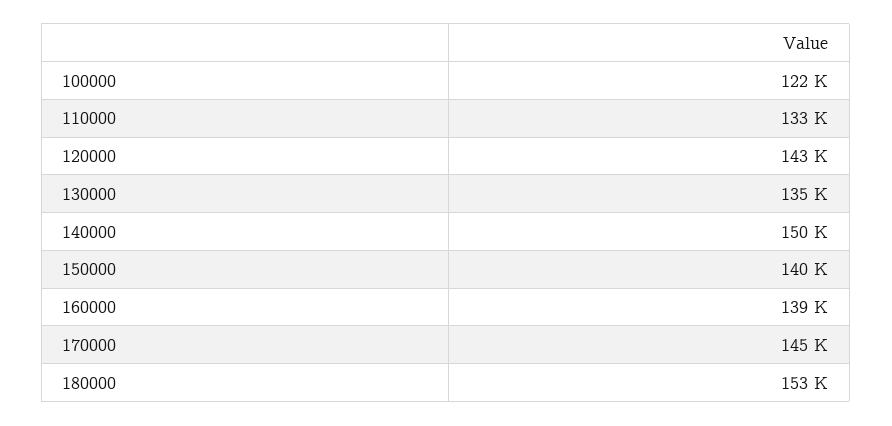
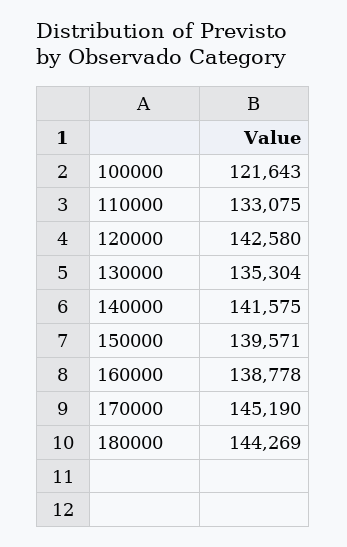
140000: 150000 -> 141575
180000: 153000 -> 144269

